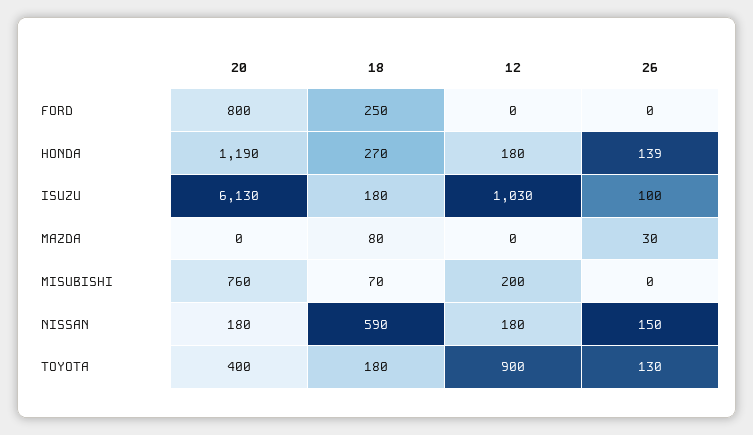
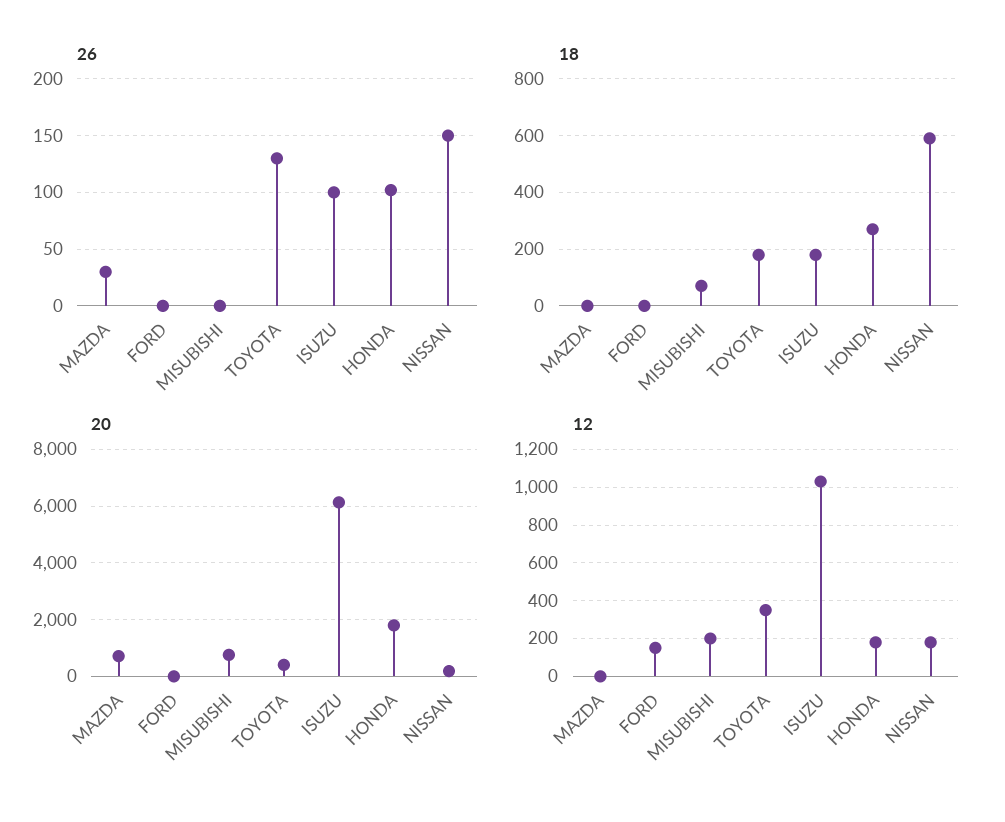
20, FORD: 800 -> 0
18, FORD: 250 -> 0
12, FORD: 0 -> 150
20, HONDA: 1190 -> 1750
26, HONDA: 139 -> 100
20, MAZDA: 0 -> 750
18, MAZDA: 80 -> 0
12, TOYOTA: 900 -> 350

